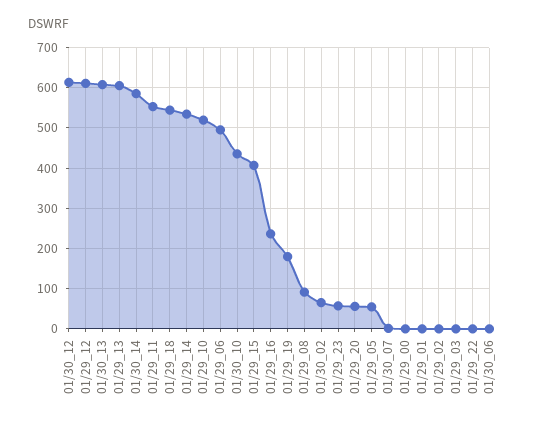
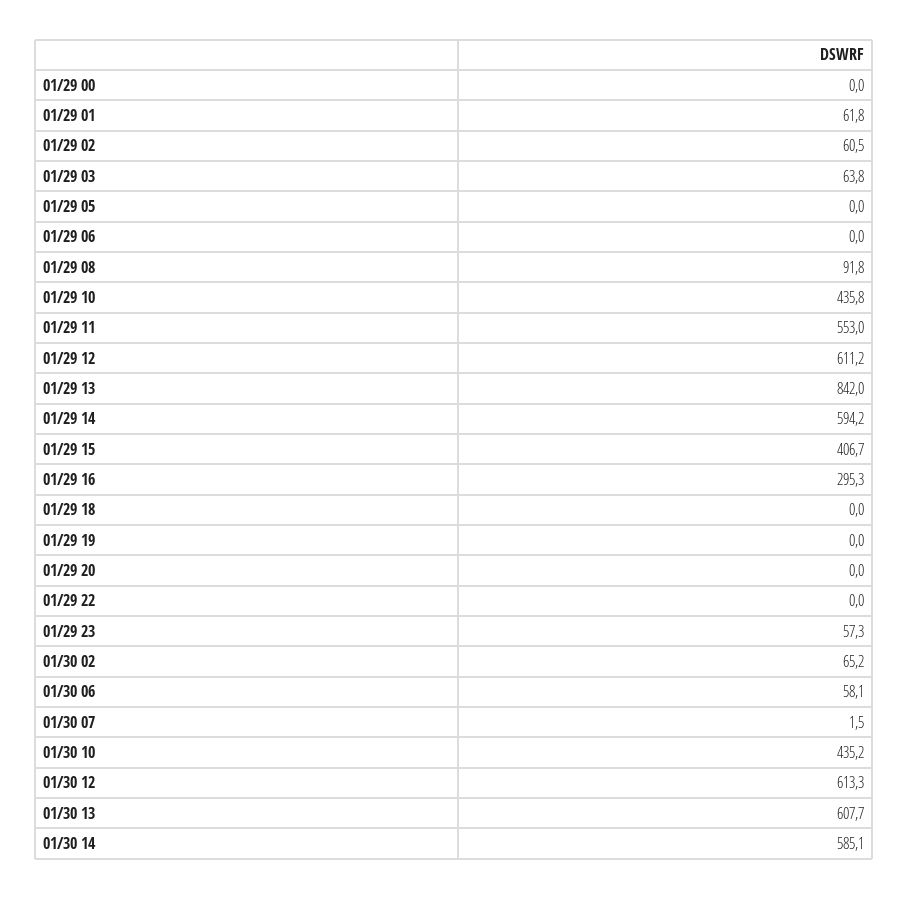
01/29_13: 600 -> 842
01/29_18: 540 -> 0
01/29_14: 540 -> 594.2
01/29_10: 520 -> 435.8
01/29_06: 500 -> 0
01/29_16: 240 -> 295.3
01/29_19: 180 -> 0
01/29_20: 60 -> 0
01/29_05: 60 -> 0
01/29_01: 0 -> 61.8
01/29_02: 0 -> 60.5
01/29_03: 0 -> 63.8
01/30_06: 0 -> 58.1

